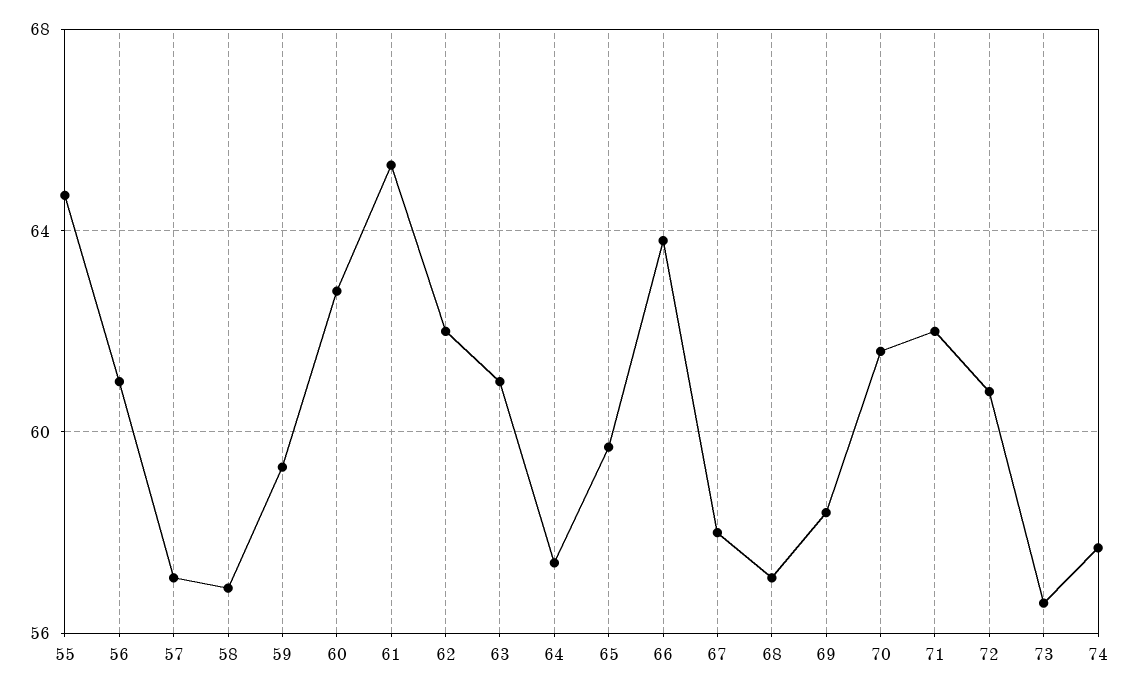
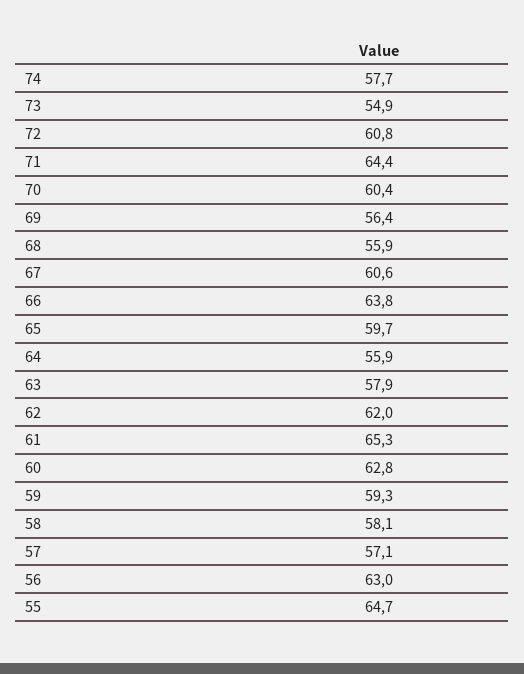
56: 61 -> 63
58: 57 -> 58.1
63: 61 -> 57.9
64: 57.5 -> 55.9
67: 58 -> 60.6
68: 57 -> 55.9
69: 58.5 -> 56.4
70: 61.5 -> 60.4
71: 62 -> 64.4
73: 56.5 -> 54.9

